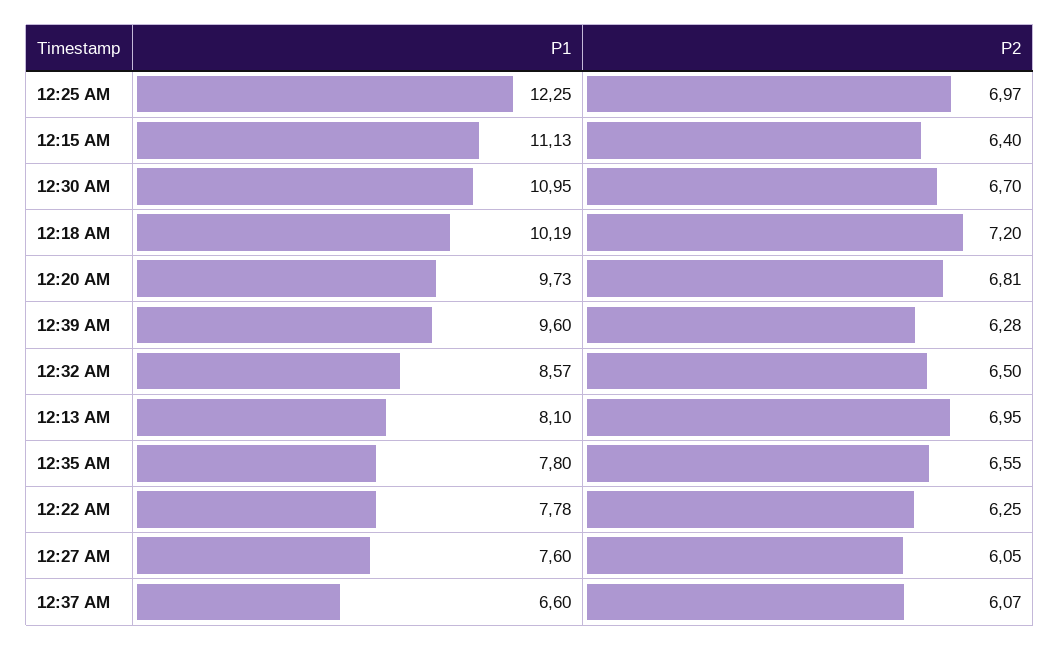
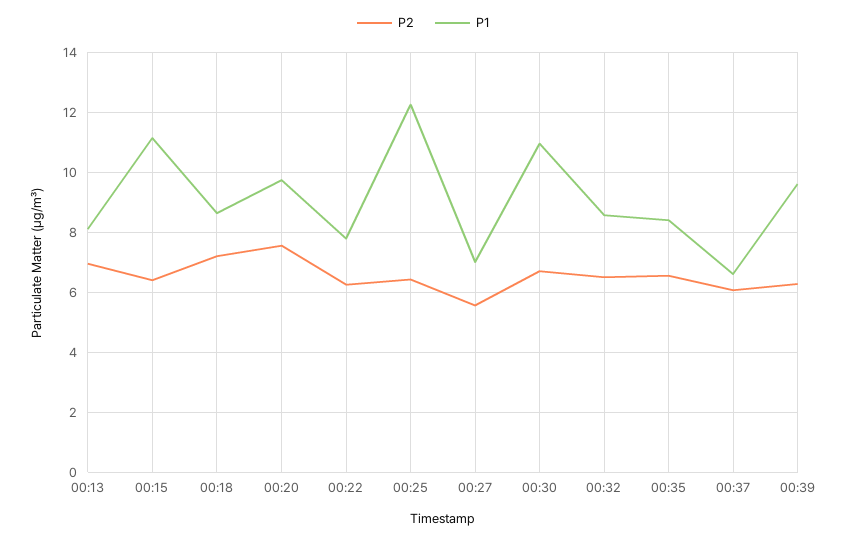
P2, 12:25 AM: 6.97 -> 6.4
P1, 12:18 AM: 10.19 -> 8.6
P2, 12:20 AM: 6.81 -> 7.6
P1, 12:35 AM: 7.8 -> 8.4
P1, 12:27 AM: 7.6 -> 7
P2, 12:27 AM: 6.05 -> 5.6

